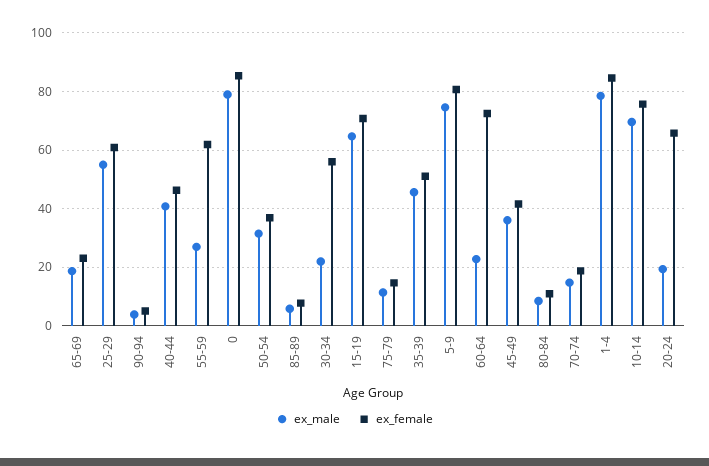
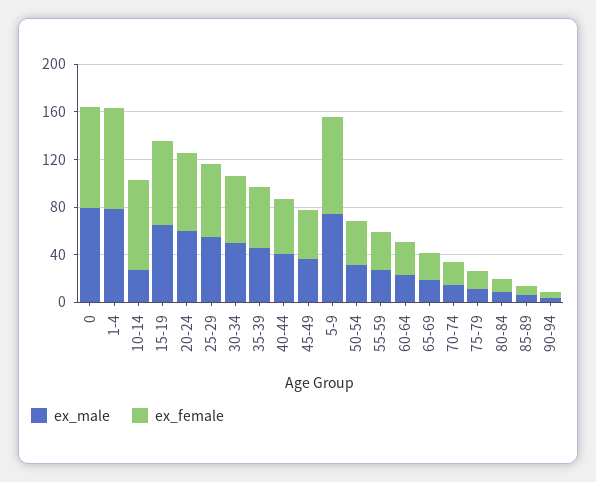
ex_female, 55-59: 62.5 -> 30
ex_male, 30-34: 22.5 -> 50
ex_female, 60-64: 72.5 -> 30
ex_male, 10-14: 70 -> 30
ex_male, 20-24: 20 -> 60

